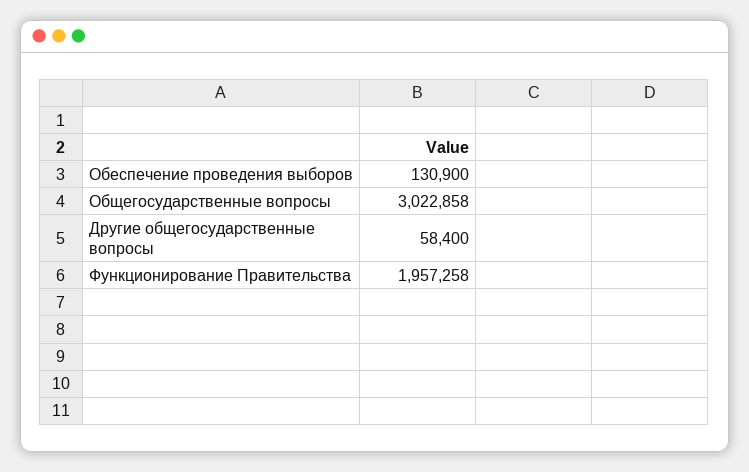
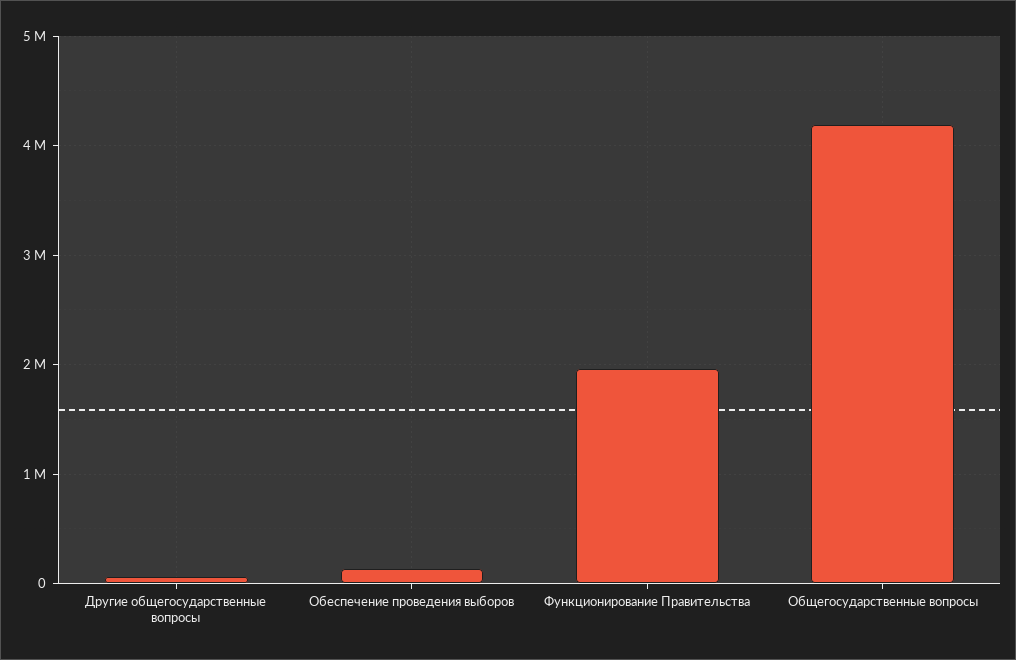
Общегосударственные вопросы: 3022858 -> 4200000

